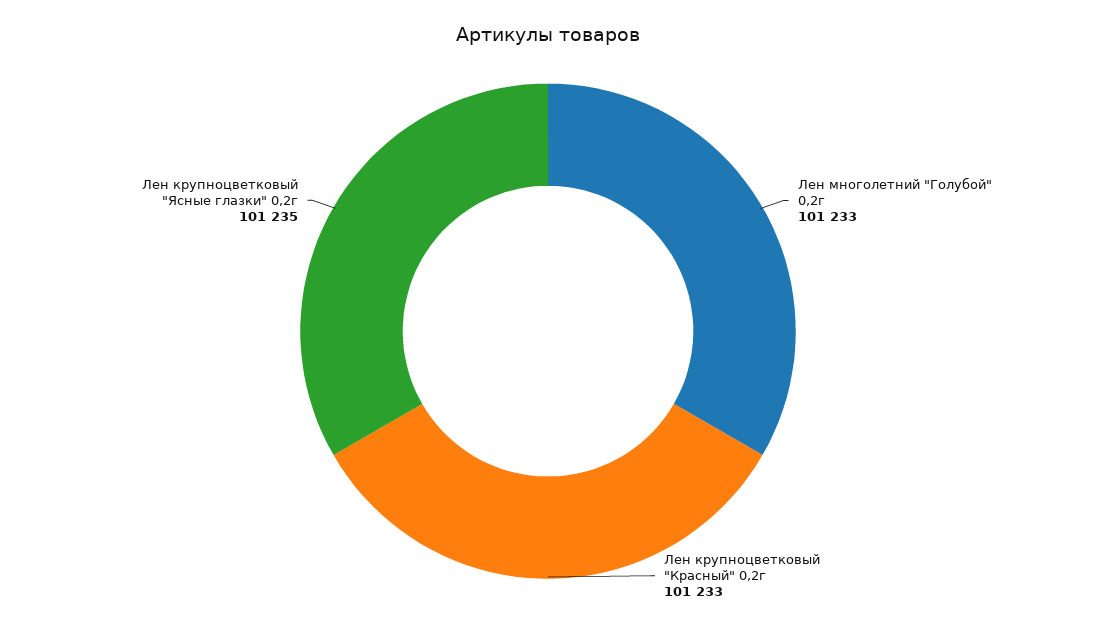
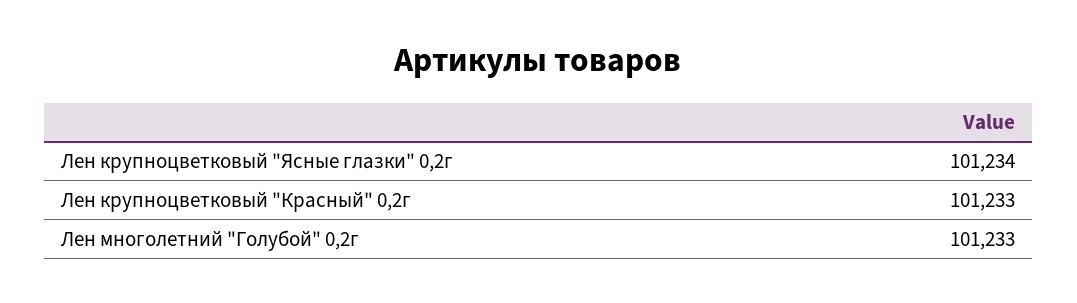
Лен крупноцветковый "Ясные глазки" 0,2г: 101235 -> 101234

